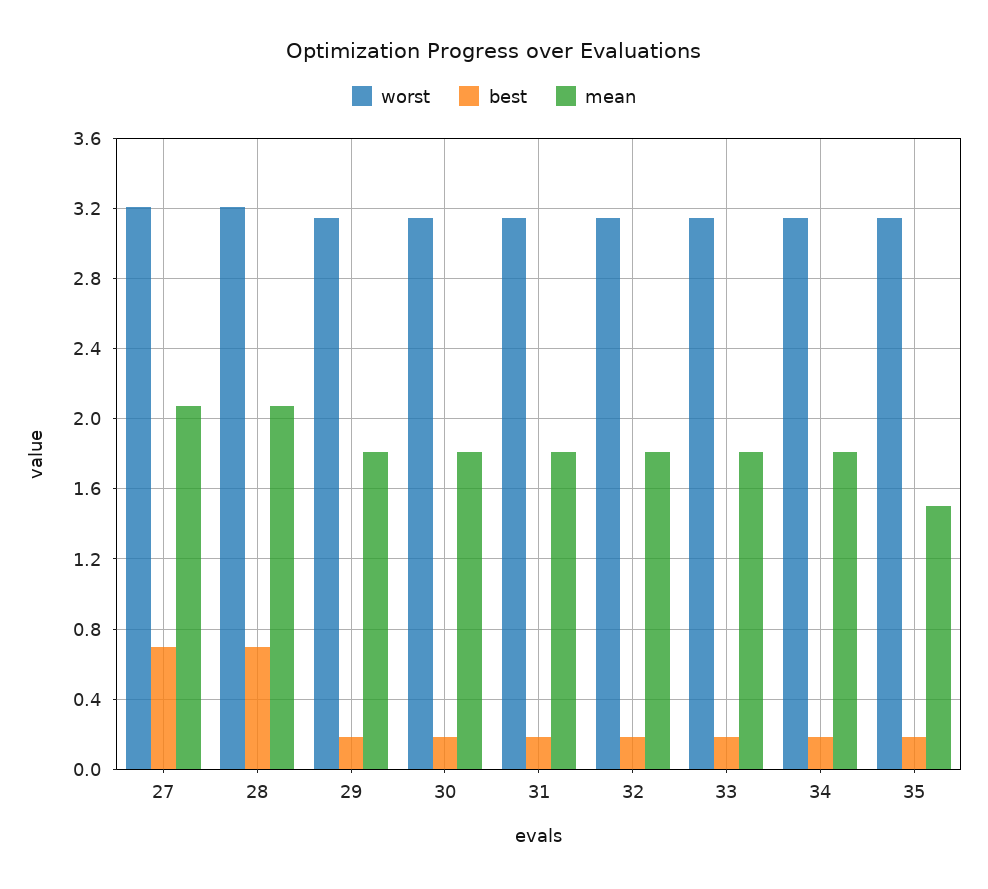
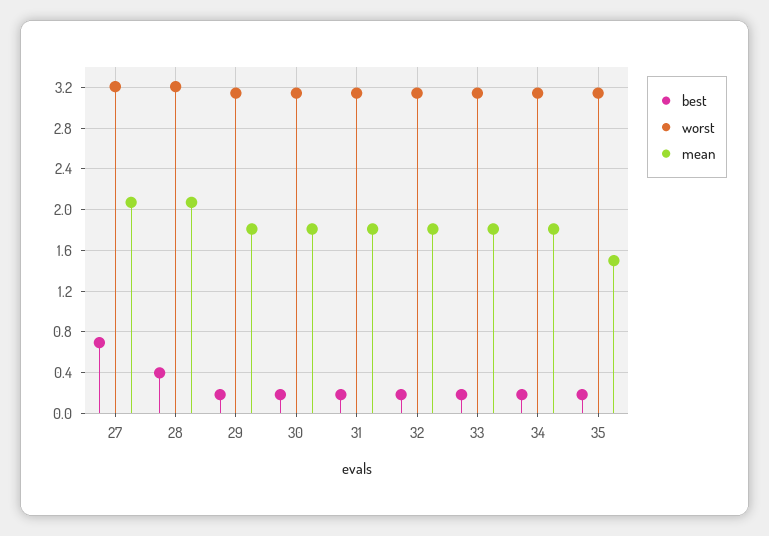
best, 28: 0.7 -> 0.4

